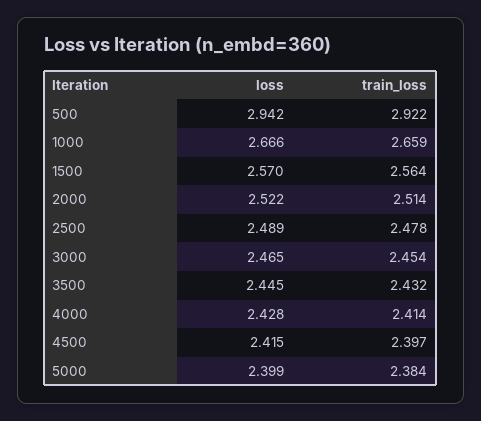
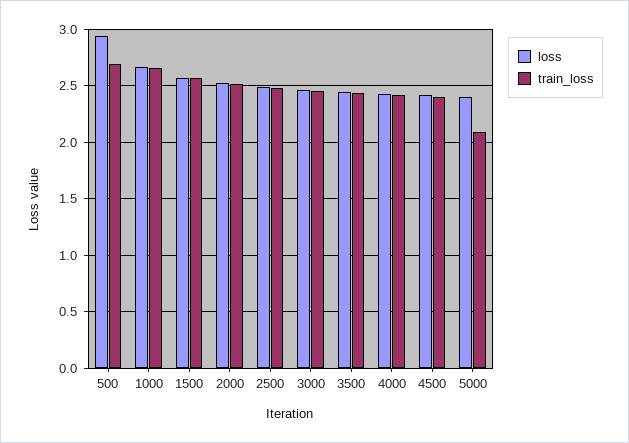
train_loss, 500: 2.922 -> 2.7
train_loss, 5000: 2.384 -> 2.1

